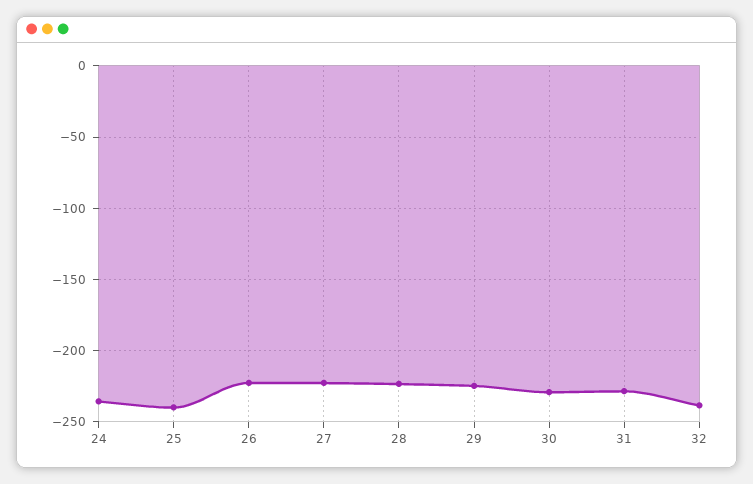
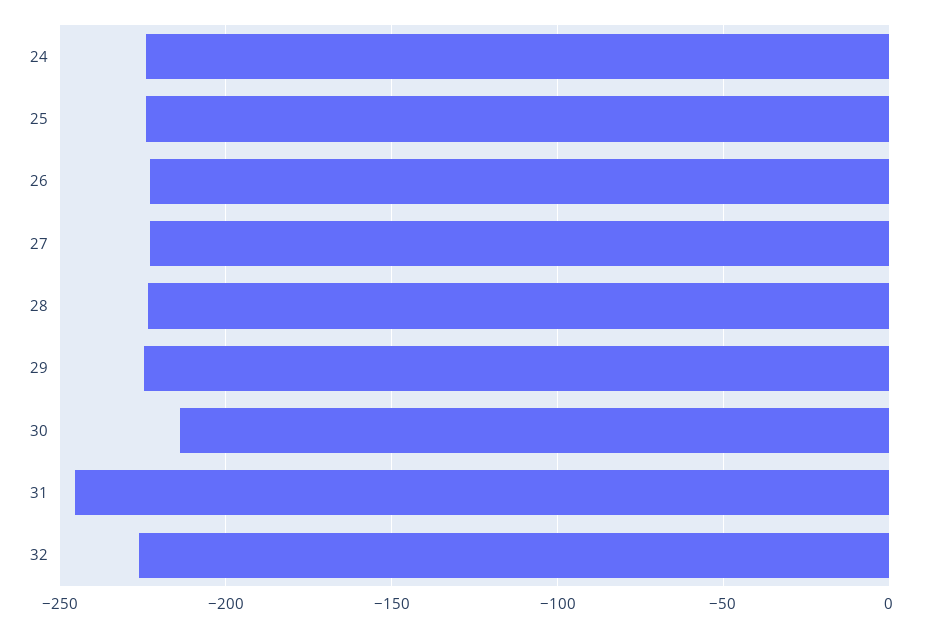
24: -235 -> -225
25: -240 -> -225
30: -230 -> -215
31: -230 -> -245
32: -240 -> -225

